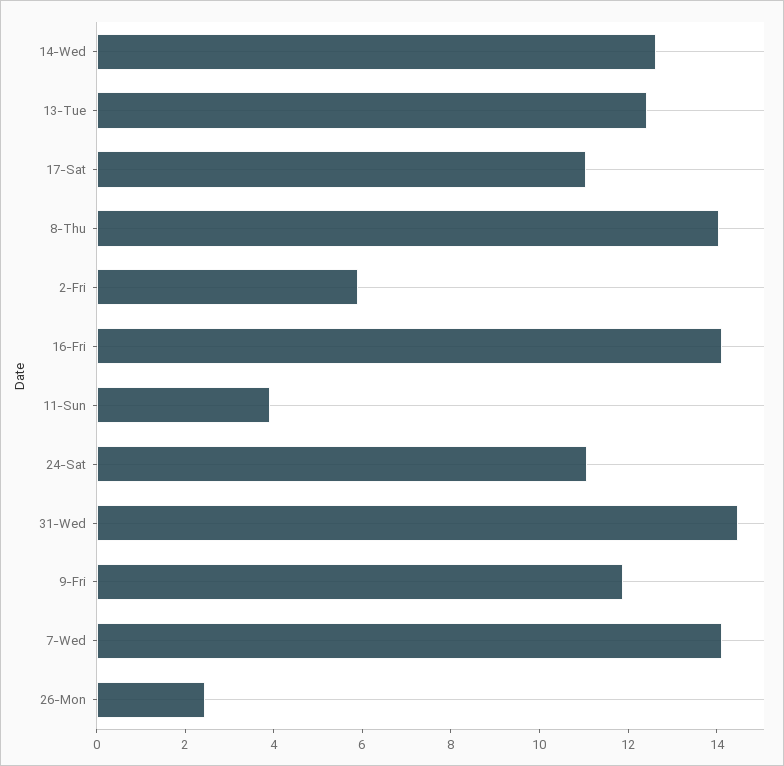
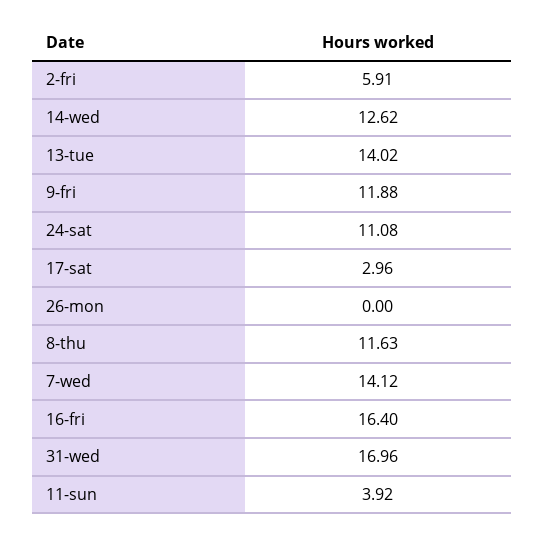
13-Tue: 12.5 -> 14.02
17-Sat: 11 -> 2.96
8-Thu: 14 -> 11.63
16-Fri: 14 -> 16.4
31-Wed: 14.5 -> 16.96
26-Mon: 2.5 -> 0

